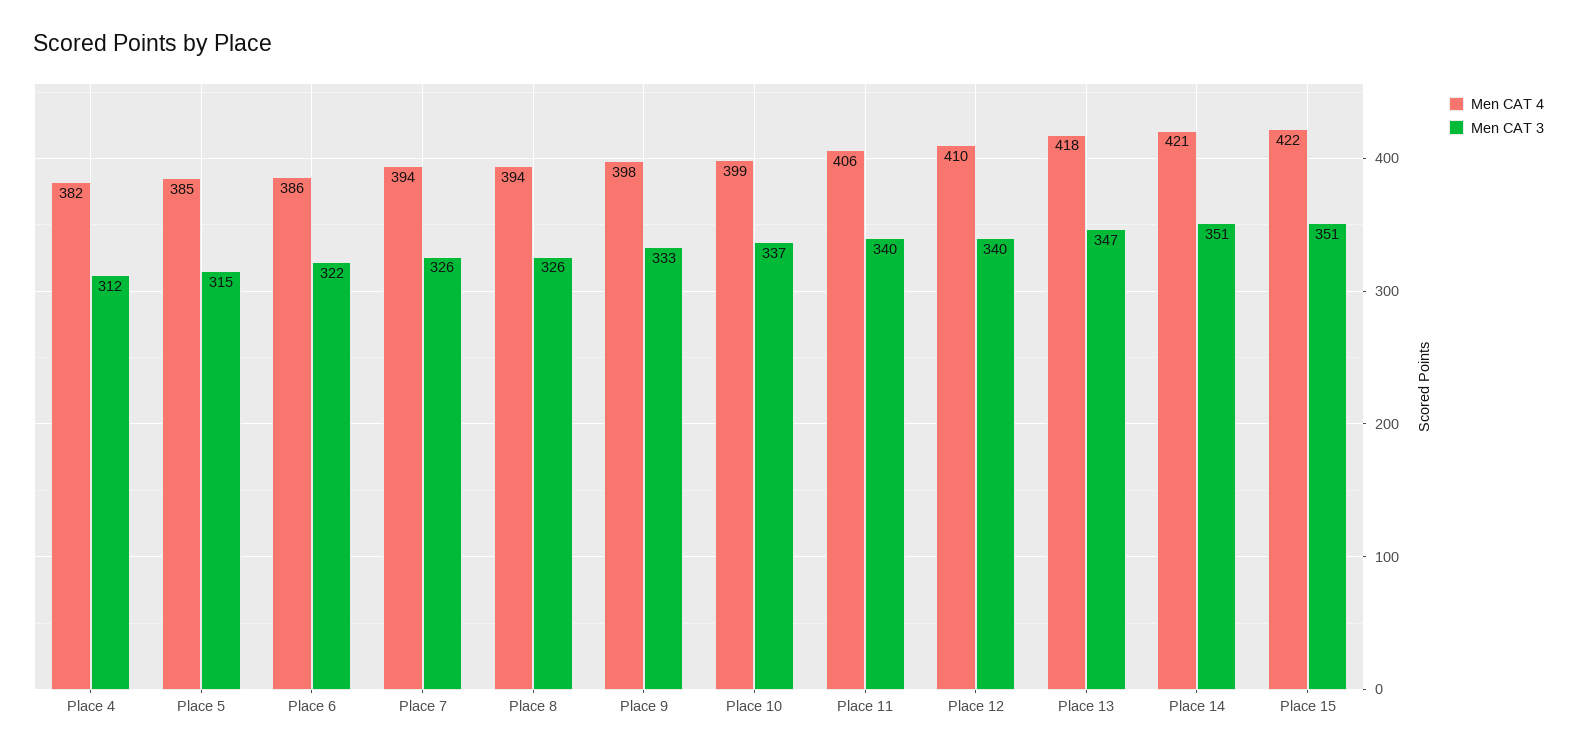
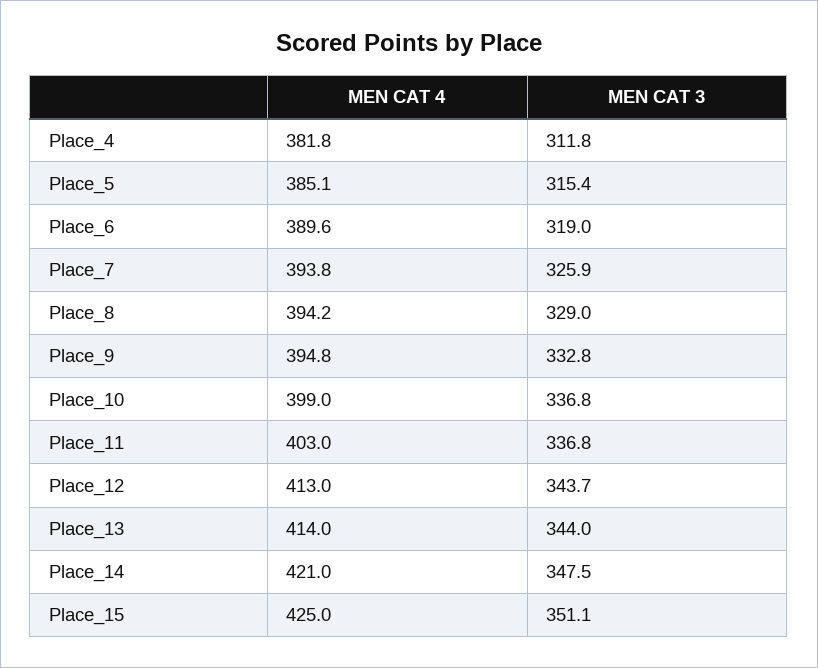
Men CAT 4, Place 6: 386 -> 389.6
Men CAT 3, Place 6: 322 -> 319
Men CAT 3, Place 8: 326 -> 329
Men CAT 4, Place 9: 398 -> 394.8
Men CAT 4, Place 11: 406 -> 403
Men CAT 3, Place 11: 340 -> 336.8
Men CAT 4, Place 12: 410 -> 413
Men CAT 3, Place 12: 340 -> 343.7
Men CAT 4, Place 13: 418 -> 414
Men CAT 3, Place 13: 347 -> 344
Men CAT 3, Place 14: 351 -> 347.5
Men CAT 4, Place 15: 422 -> 425

